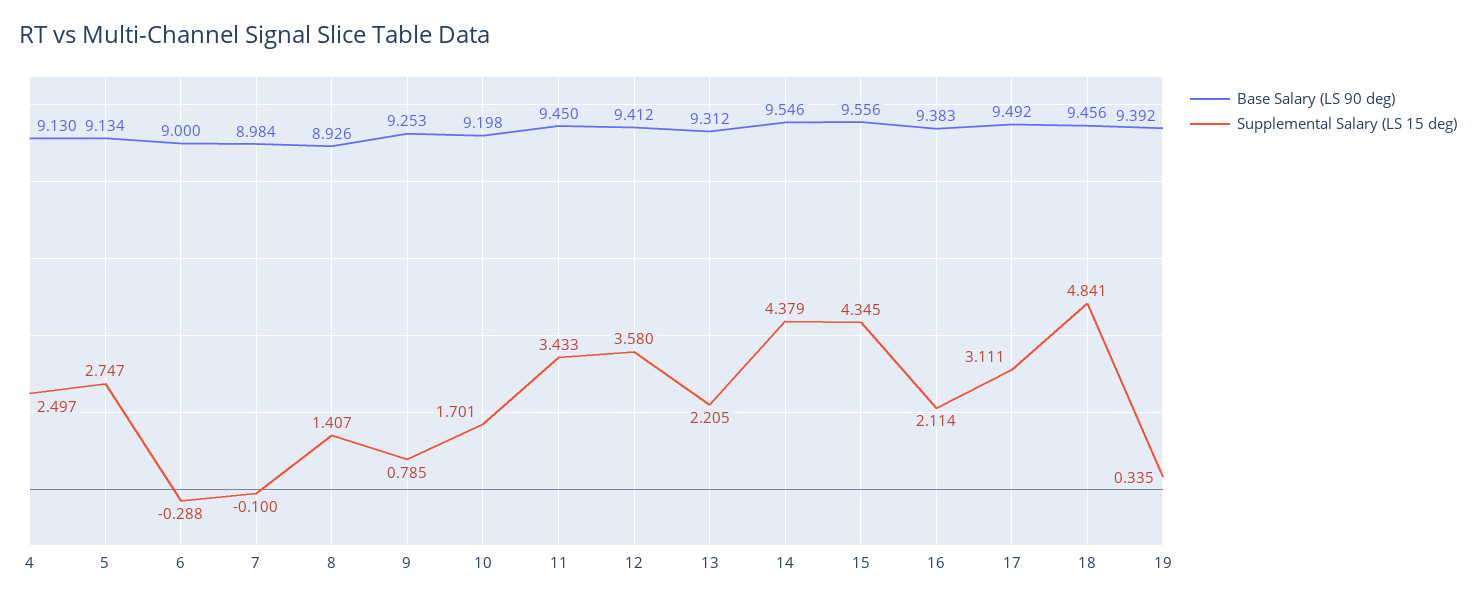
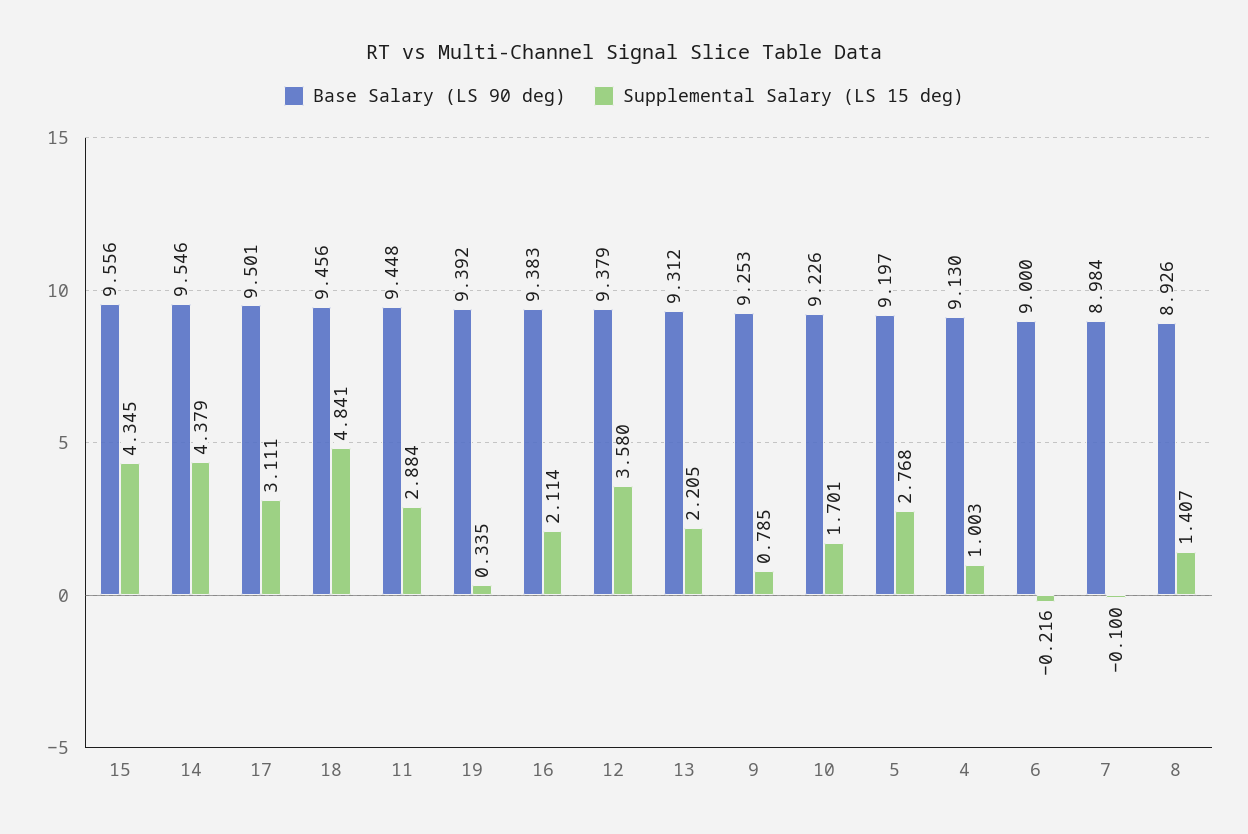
Supplemental Salary (LS 15 deg), 4: 2.497 -> 1.003
Base Salary (LS 90 deg), 5: 9.134 -> 9.197
Supplemental Salary (LS 15 deg), 5: 2.747 -> 2.768
Supplemental Salary (LS 15 deg), 6: -0.288 -> -0.216
Base Salary (LS 90 deg), 10: 9.198 -> 9.226
Base Salary (LS 90 deg), 11: 9.45 -> 9.448
Supplemental Salary (LS 15 deg), 11: 3.433 -> 2.884
Base Salary (LS 90 deg), 12: 9.412 -> 9.379
Base Salary (LS 90 deg), 17: 9.492 -> 9.501

